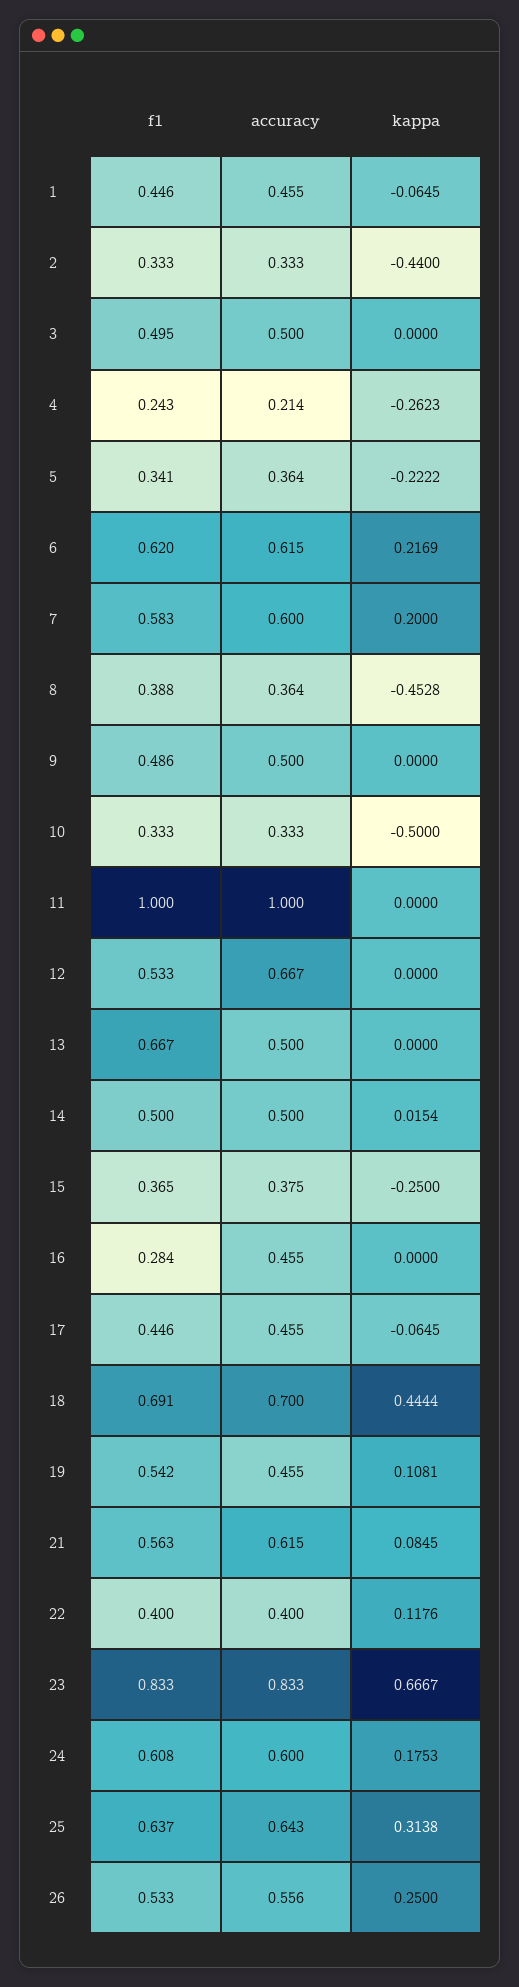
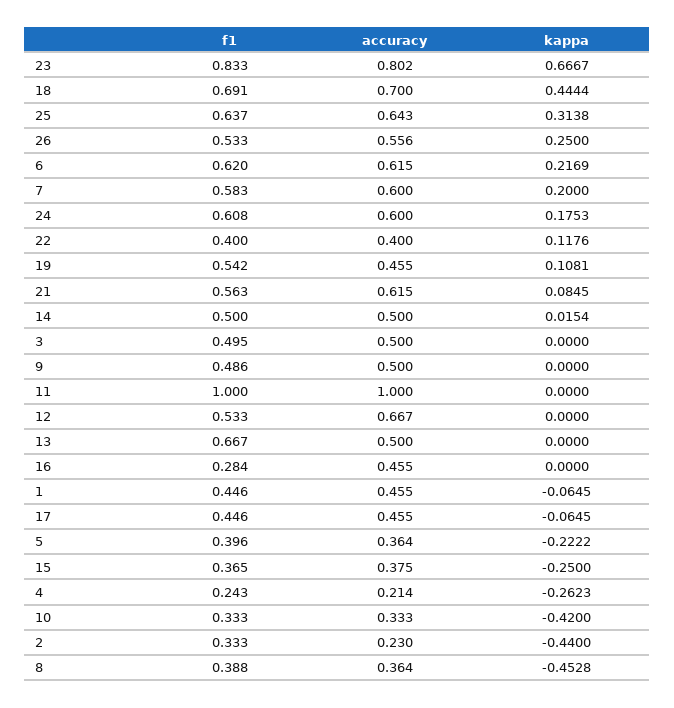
accuracy, 2: 0.333 -> 0.23
f1, 5: 0.341 -> 0.396
kappa, 10: -0.5 -> -0.42
accuracy, 23: 0.833 -> 0.802

